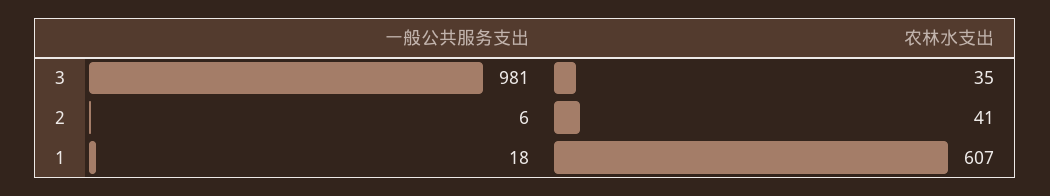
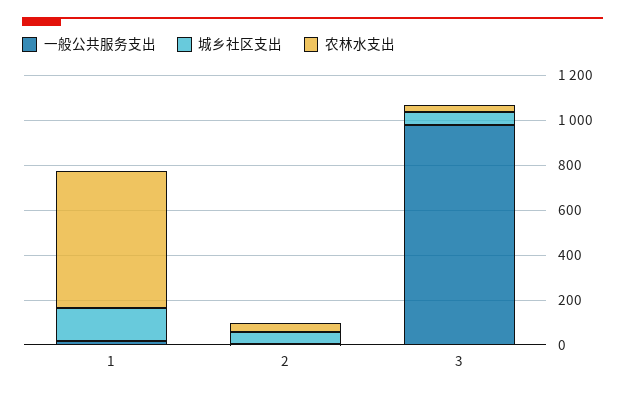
城乡社区支出, 1: none -> 150
城乡社区支出, 2: none -> 50
城乡社区支出, 3: none -> 50

